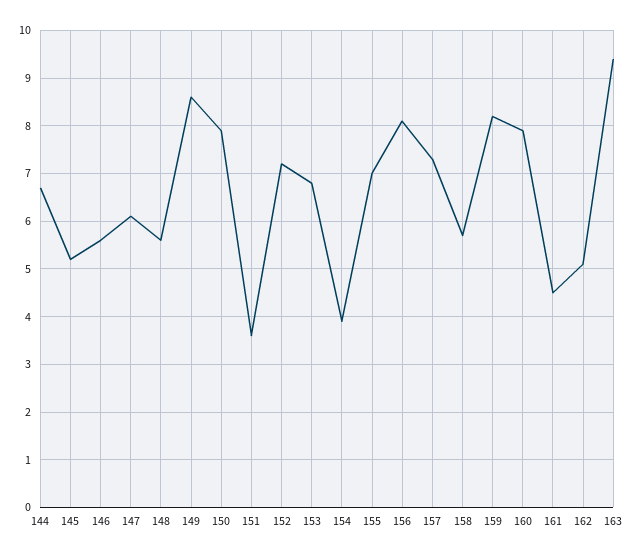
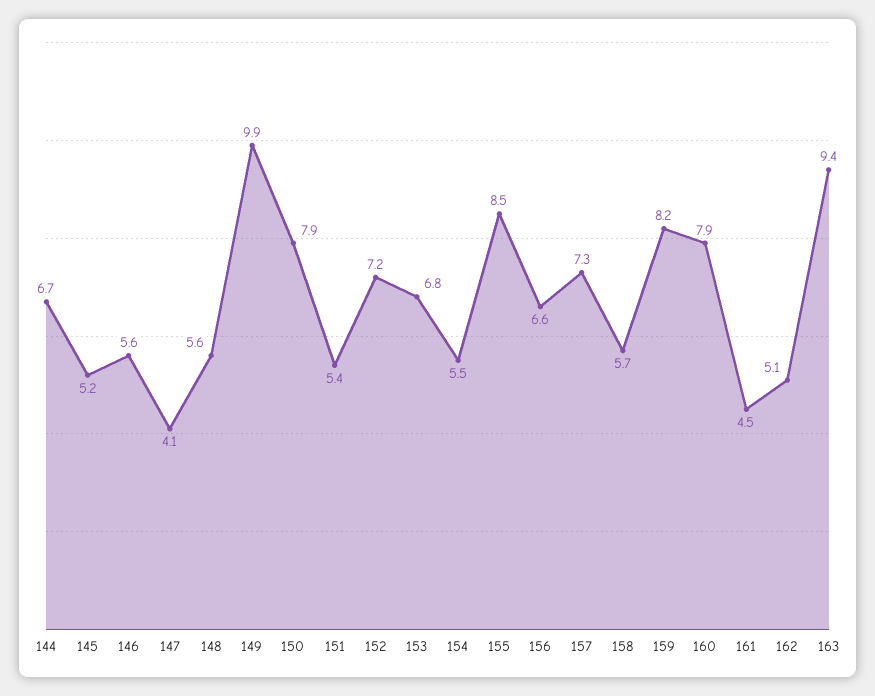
147: 6 -> 4.1
149: 8.5 -> 9.9
151: 3.5 -> 5.4
154: 4 -> 5.5
155: 7 -> 8.5
156: 8 -> 6.6

